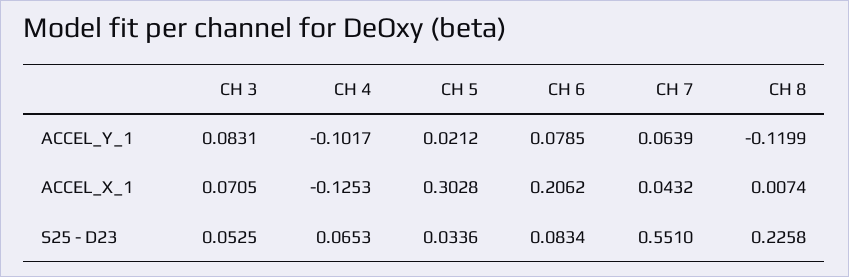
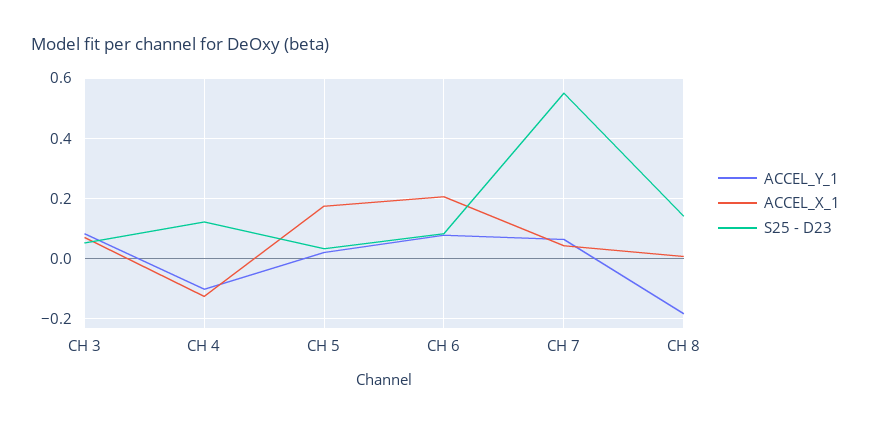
ACCEL_Y_1, CH 8: -0.1199 -> -0.18
ACCEL_X_1, CH 5: 0.3028 -> 0.18
S25 - D23, CH 4: 0.0653 -> 0.12
S25 - D23, CH 8: 0.2258 -> 0.14

